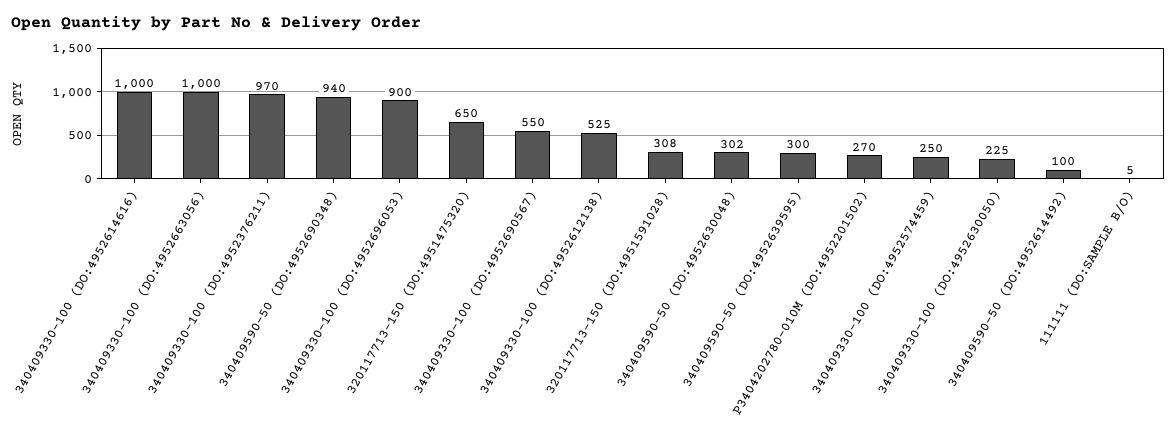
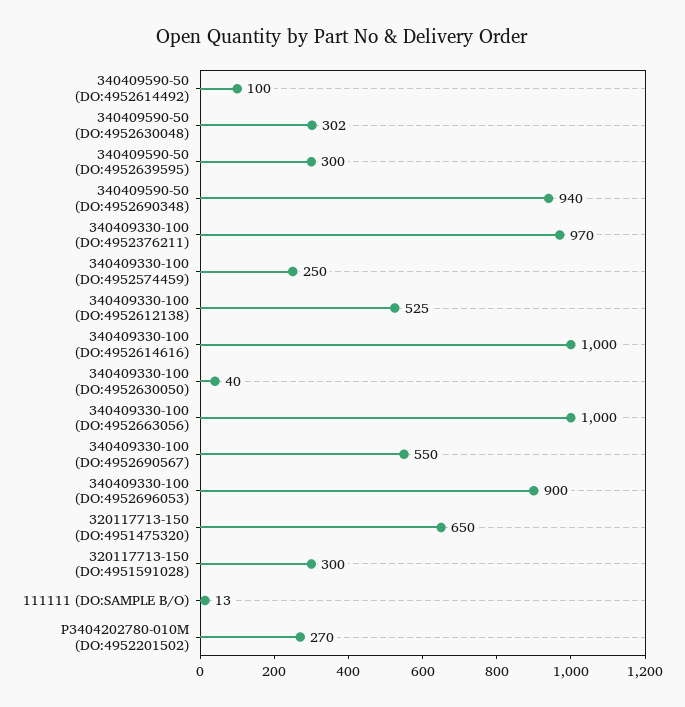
320117713-150 (DO:4951591028): 308 -> 300
340409330-100 (DO:4952630050): 225 -> 40
111111 (DO:SAMPLE B/O): 5 -> 13

